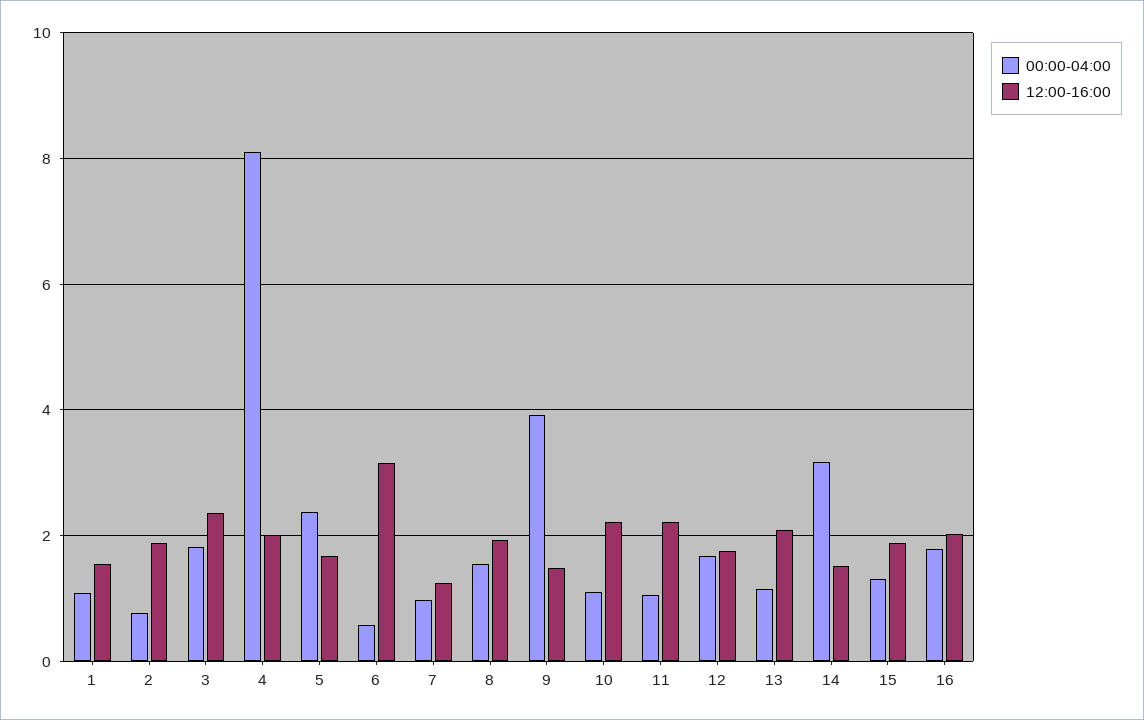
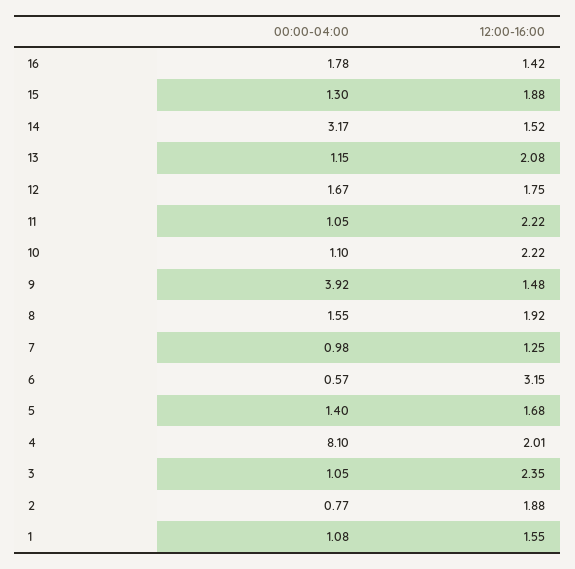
00:00-04:00, 3: 1.8 -> 1.05
00:00-04:00, 5: 2.4 -> 1.4
12:00-16:00, 16: 2 -> 1.42

